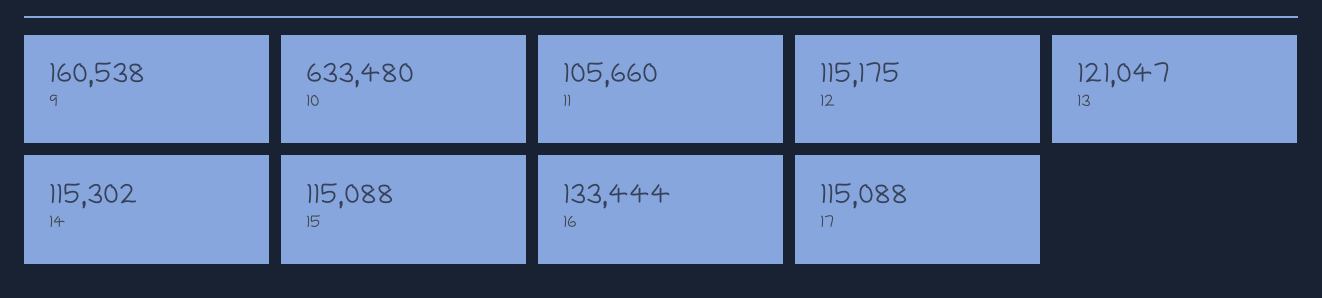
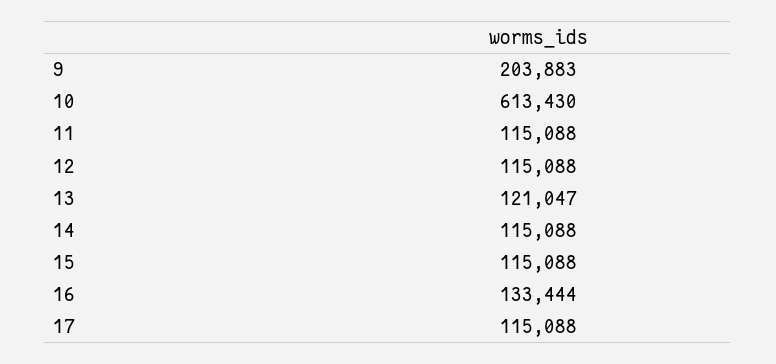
9: 160538 -> 203883
10: 633480 -> 613430
11: 105660 -> 115088
12: 115175 -> 115088
14: 115302 -> 115088

